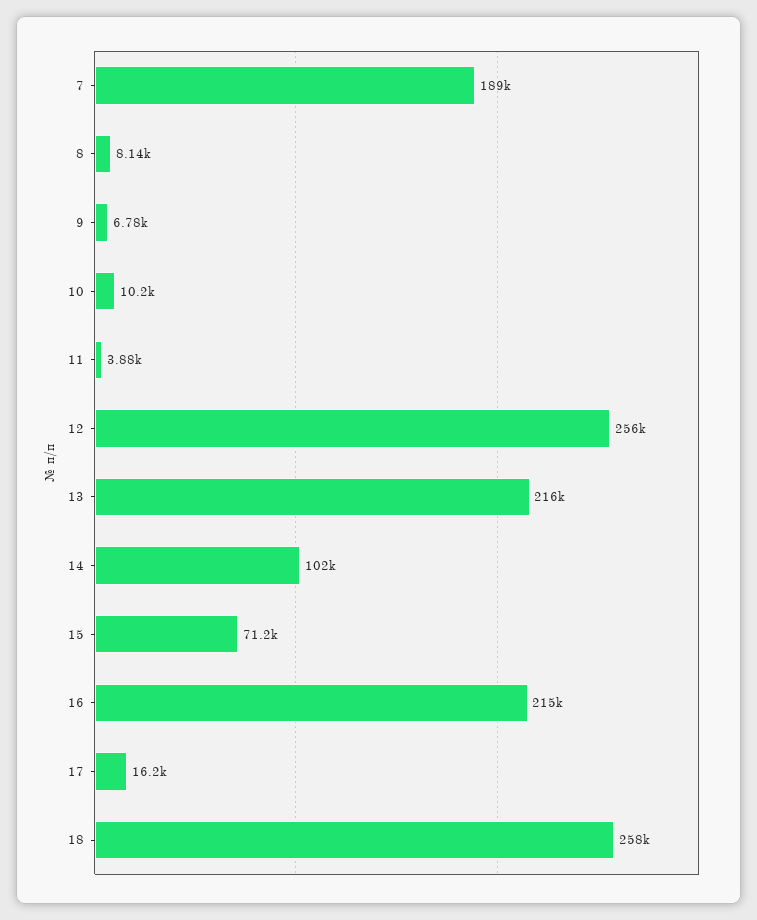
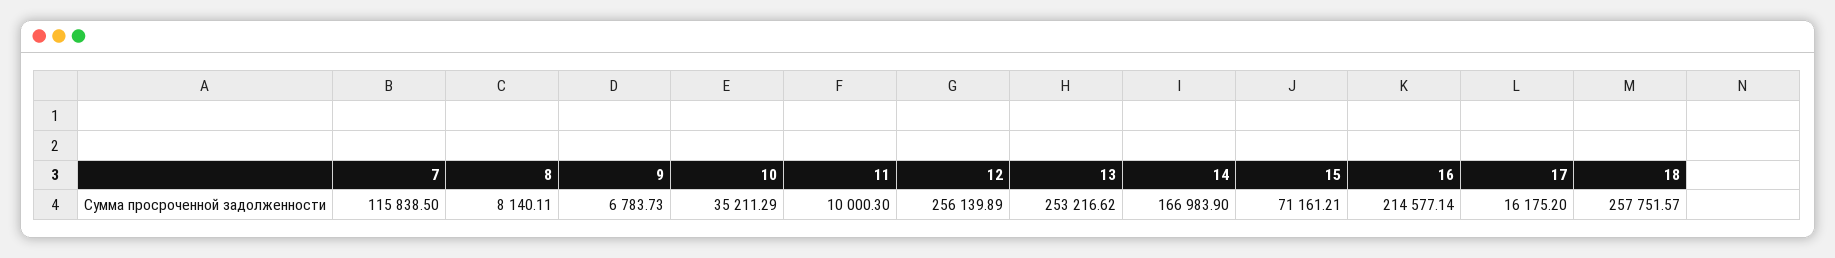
7: 189000 -> 115838.5
10: 10200 -> 35211.29
11: 3880 -> 10000.3
13: 216000 -> 253216.62
14: 102000 -> 166983.9

